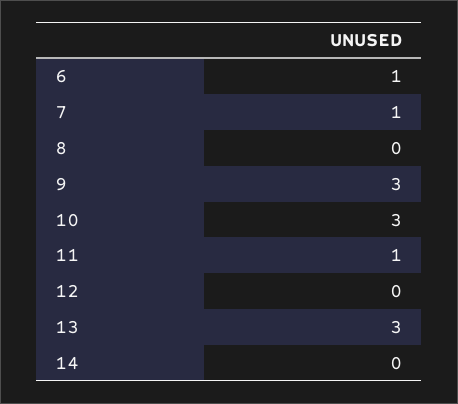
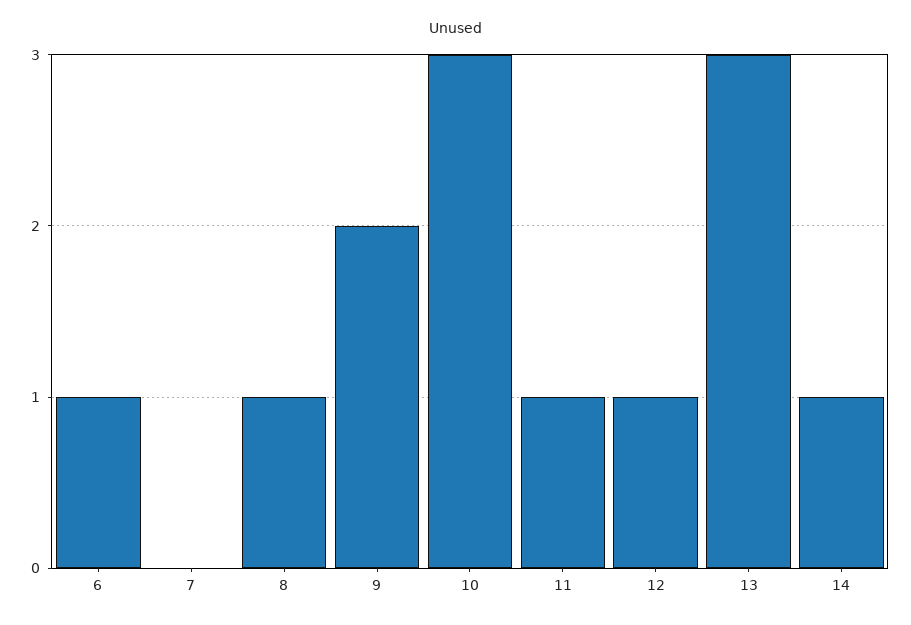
7: 1 -> 0
8: 0 -> 1
9: 3 -> 2
12: 0 -> 1
14: 0 -> 1

